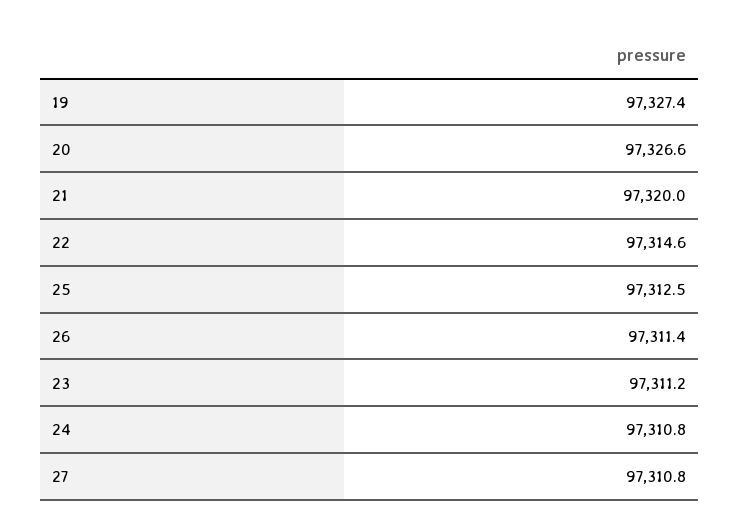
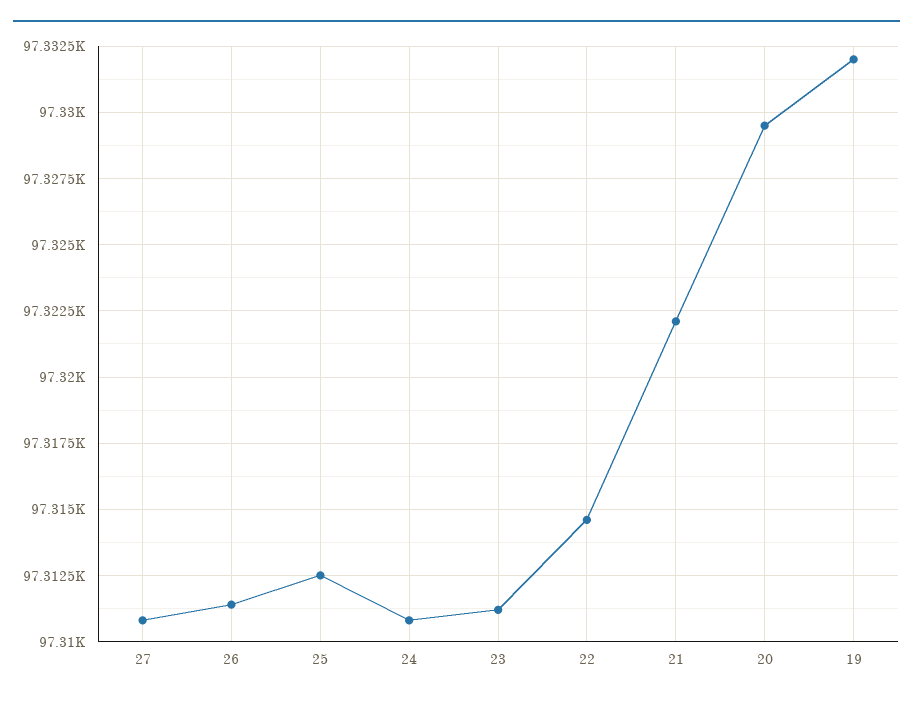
19: 97327.4 -> 97332
20: 97326.6 -> 97329.5
21: 97320 -> 97322

